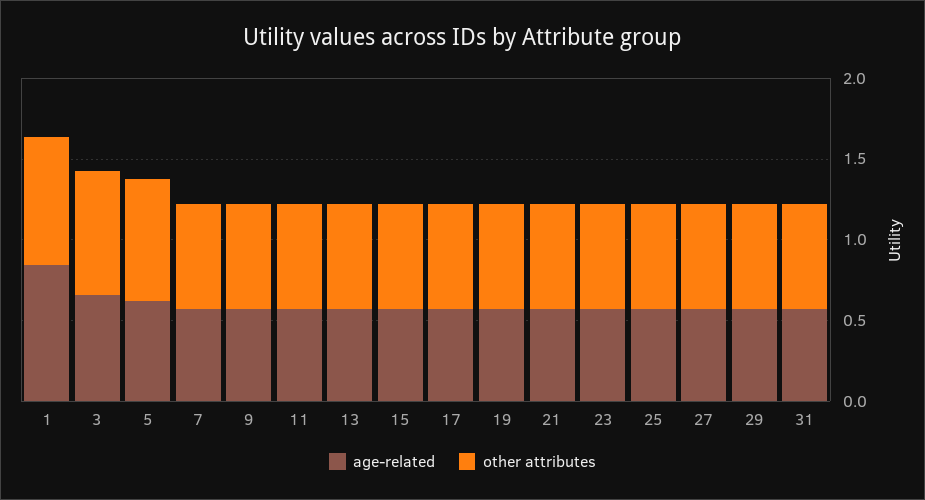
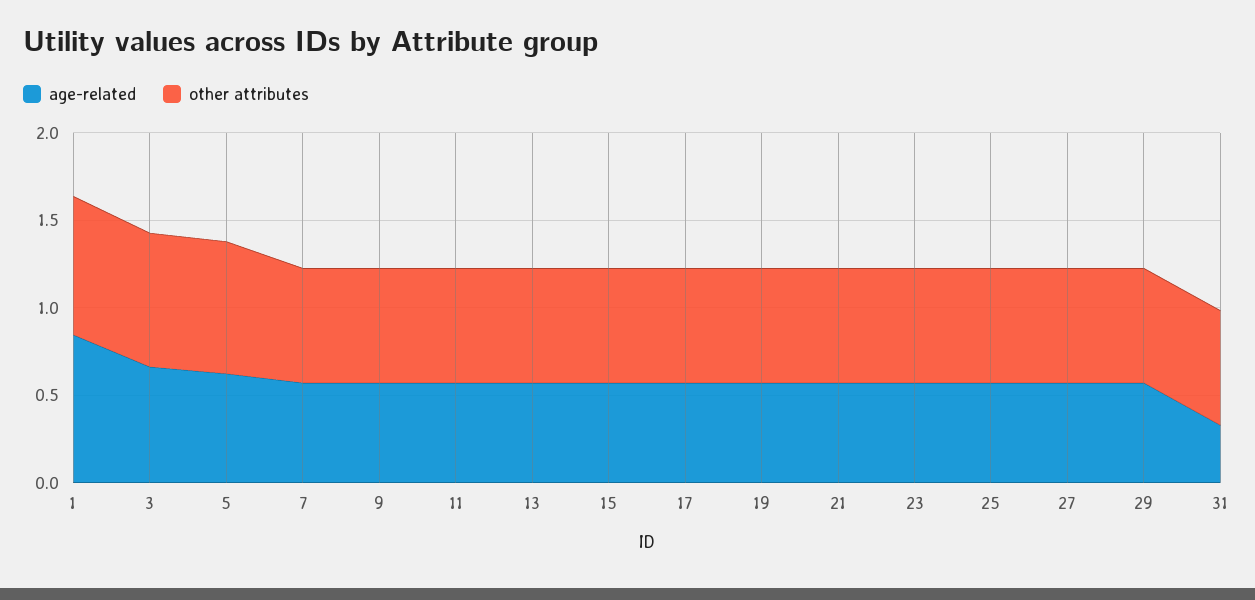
age-related, 31: 0.6 -> 0.3

